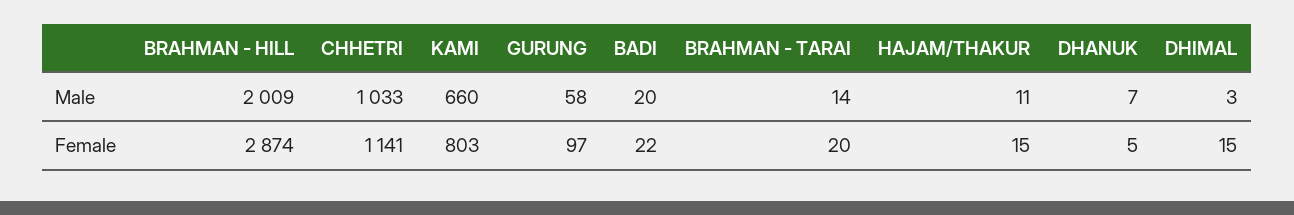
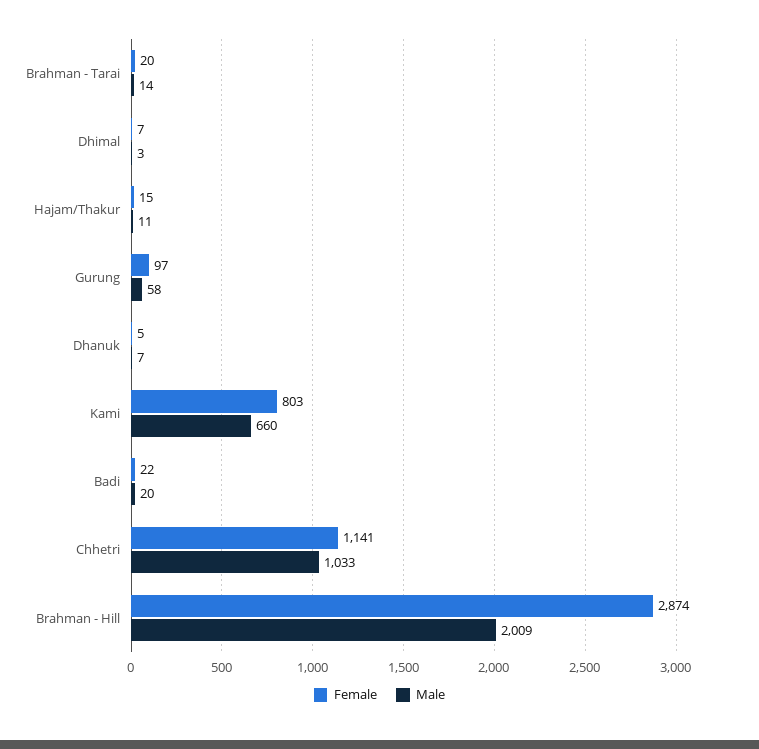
Female, DHIMAL: 15 -> 7

